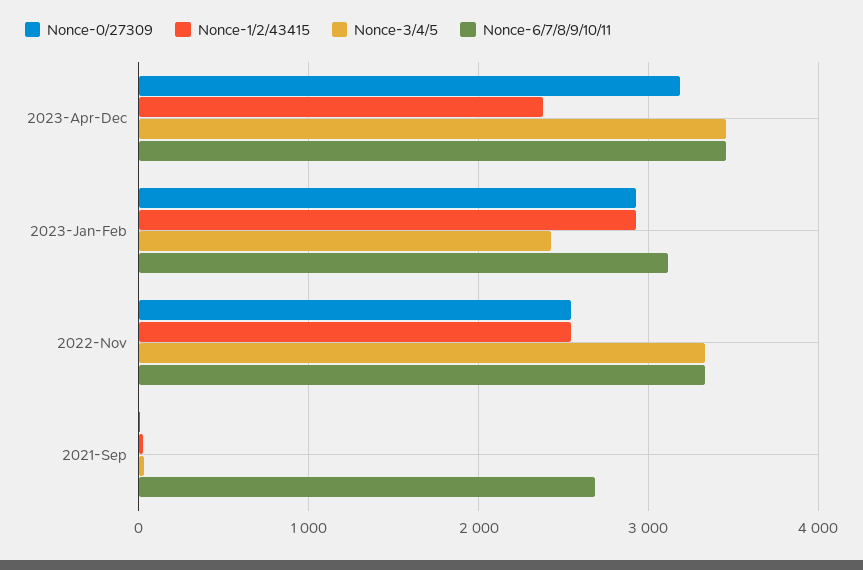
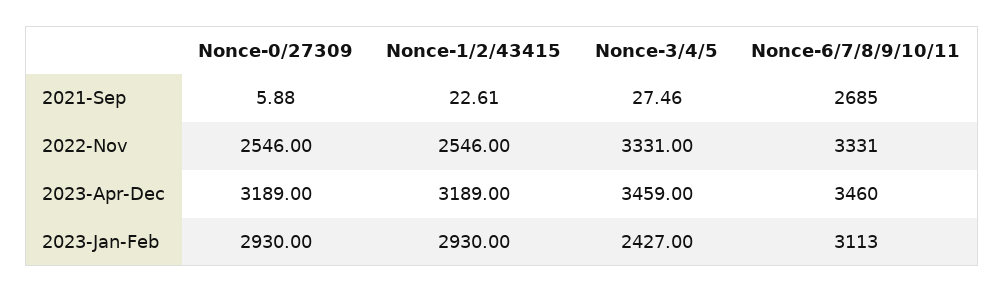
Nonce-1/2/43415, 2023-Apr-Dec: 2400 -> 3189

